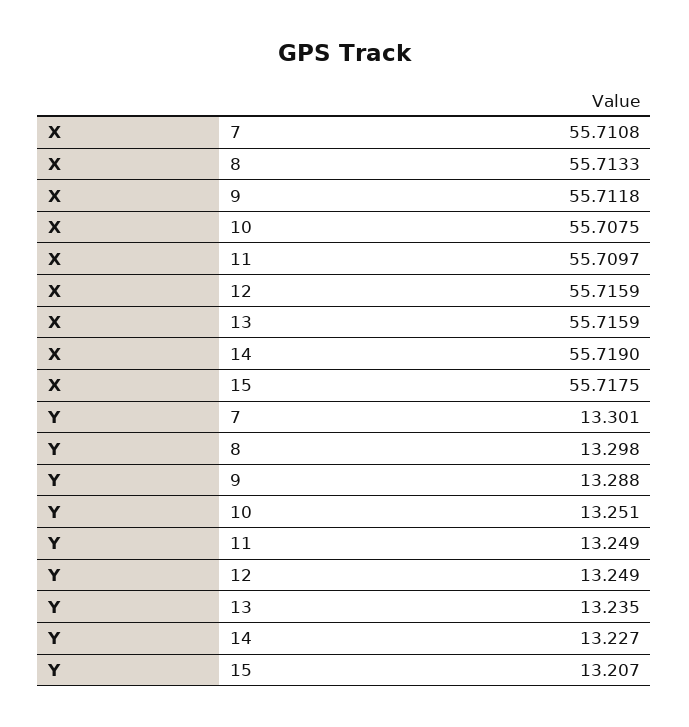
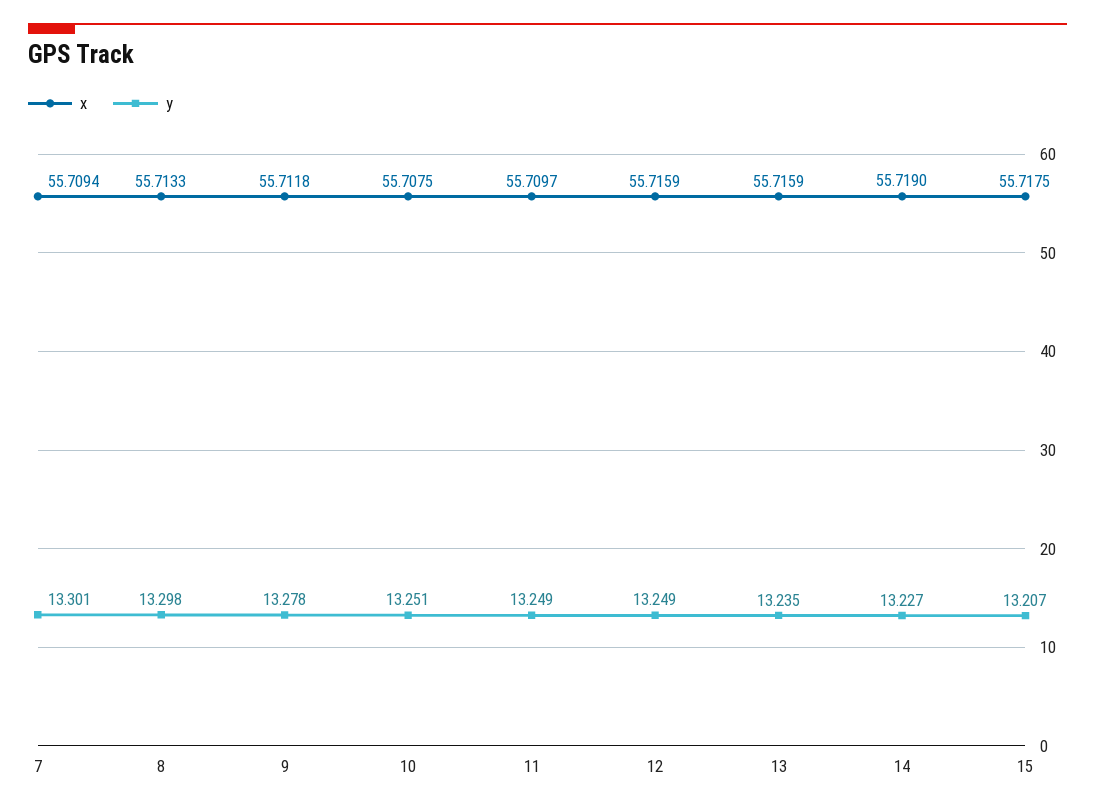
X, 7: 55.7108 -> 55.7094
Y, 9: 13.288 -> 13.278

